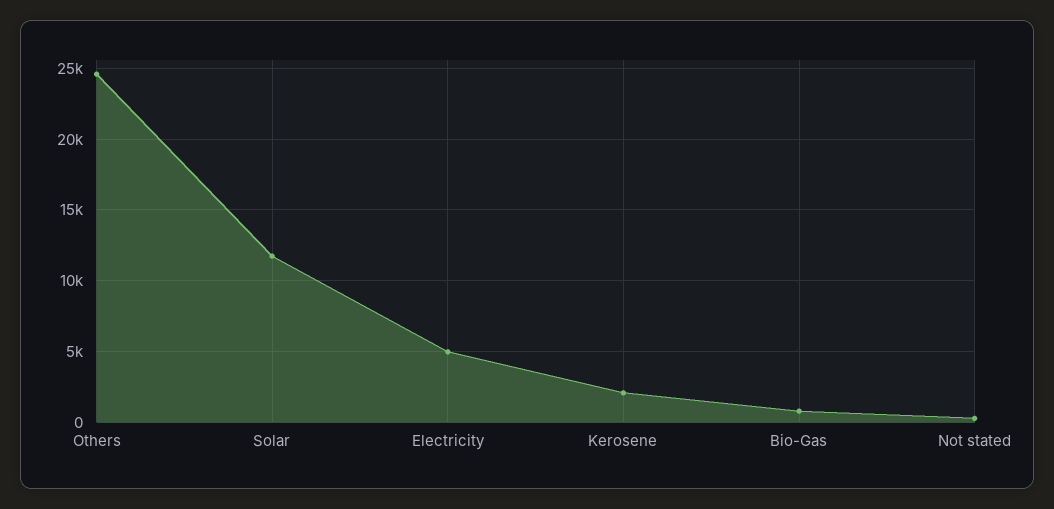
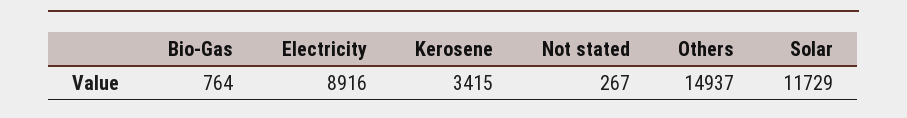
Others: 24500 -> 14937
Electricity: 5000 -> 8916
Kerosene: 2000 -> 3415

